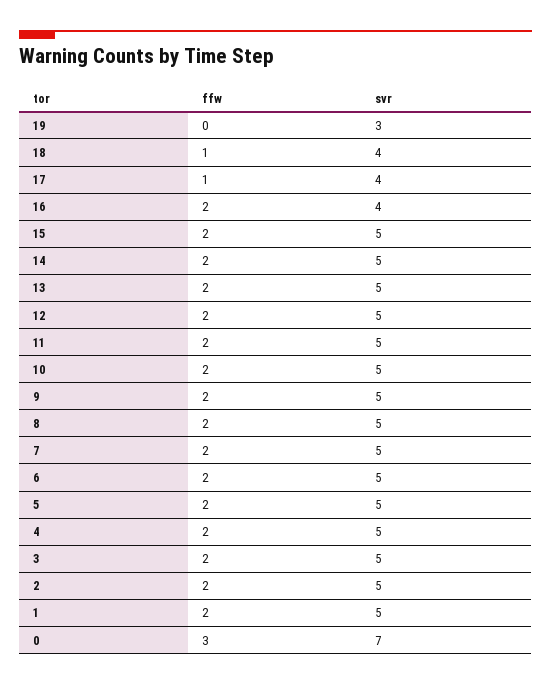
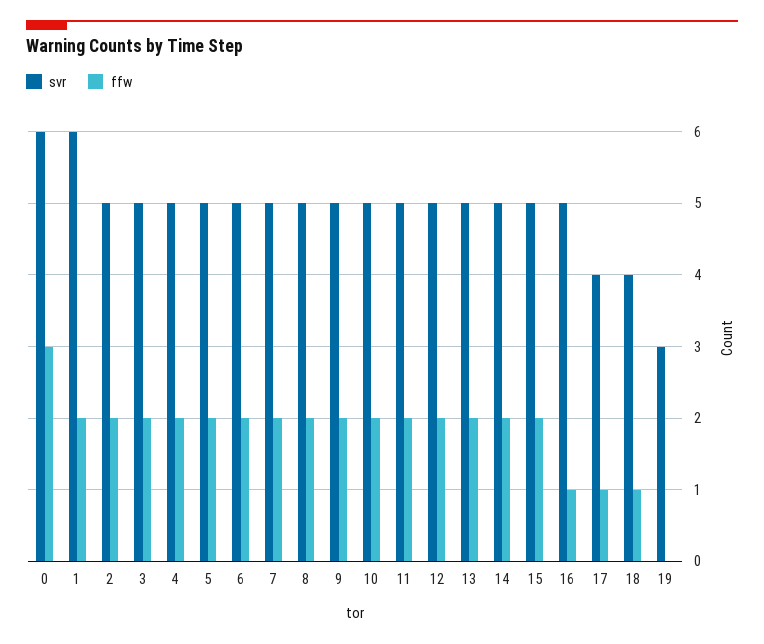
ffw, 16: 2 -> 1
svr, 16: 4 -> 5
svr, 1: 5 -> 6
svr, 0: 7 -> 6

